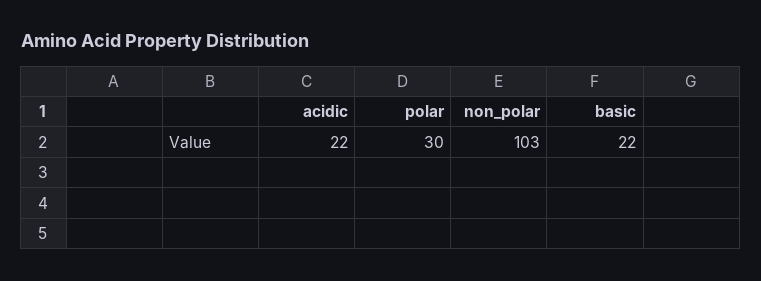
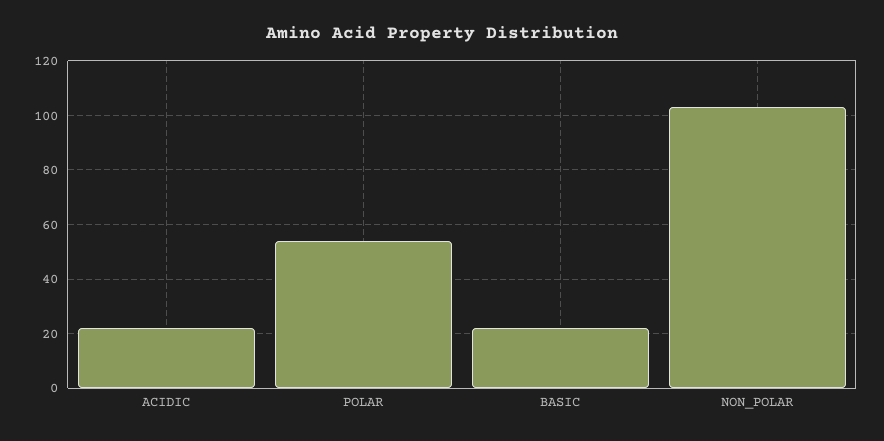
polar: 30 -> 55

